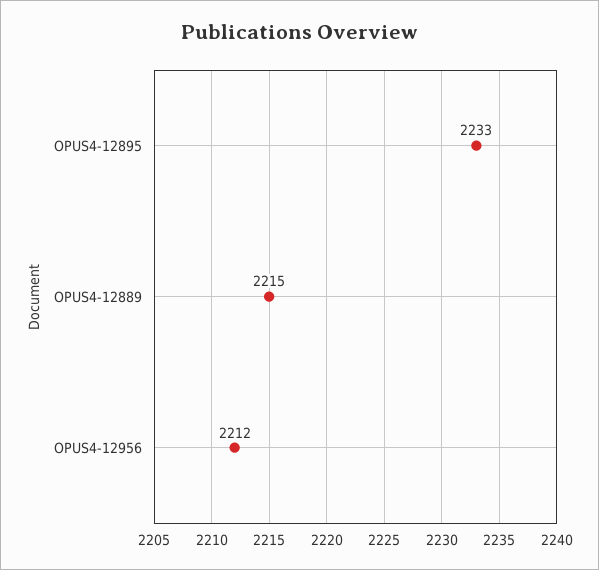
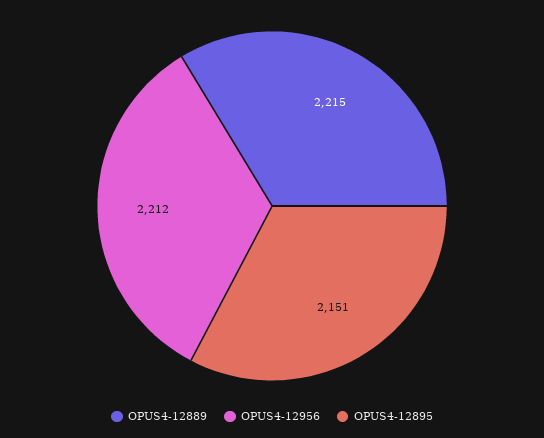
OPUS4-12895: 2233 -> 2151

